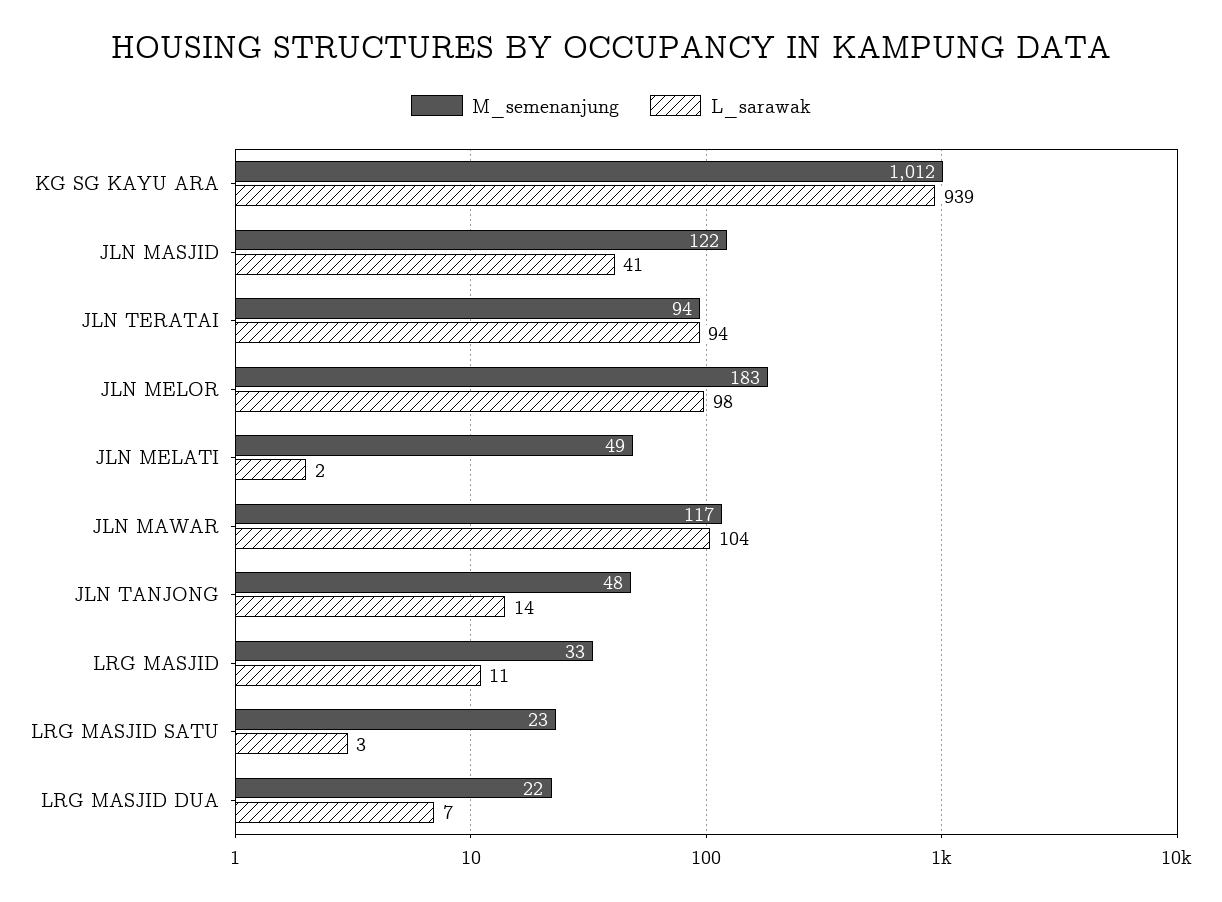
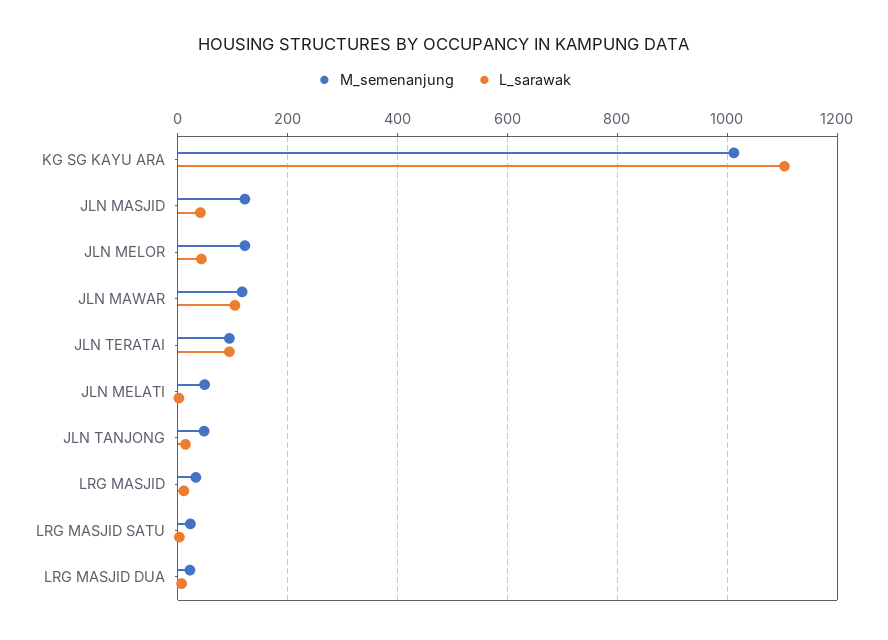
L_sarawak, KG SG KAYU ARA: 939 -> 1100
M_semenanjung, JLN MELOR: 183 -> 120
L_sarawak, JLN MELOR: 98 -> 40

